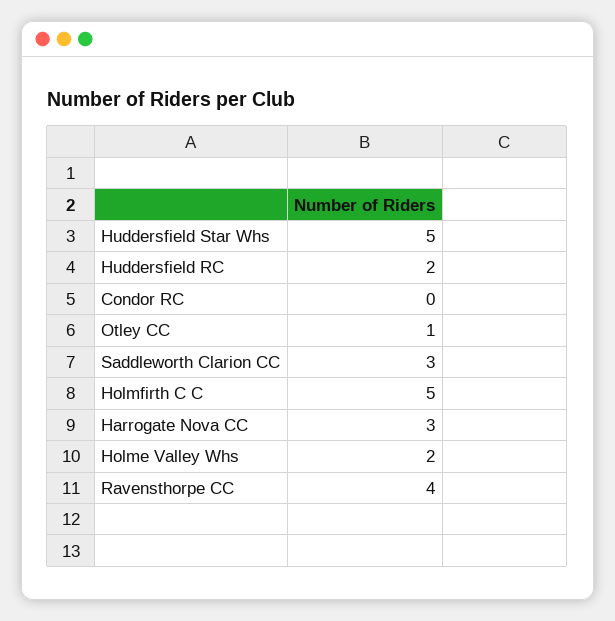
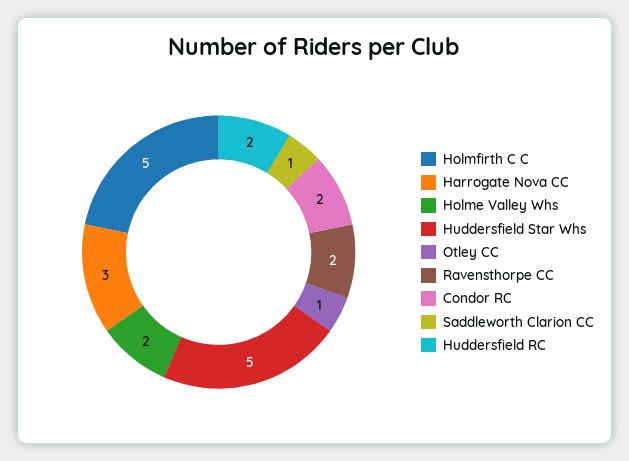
Condor RC: 0 -> 2
Saddleworth Clarion CC: 3 -> 1
Ravensthorpe CC: 4 -> 2

